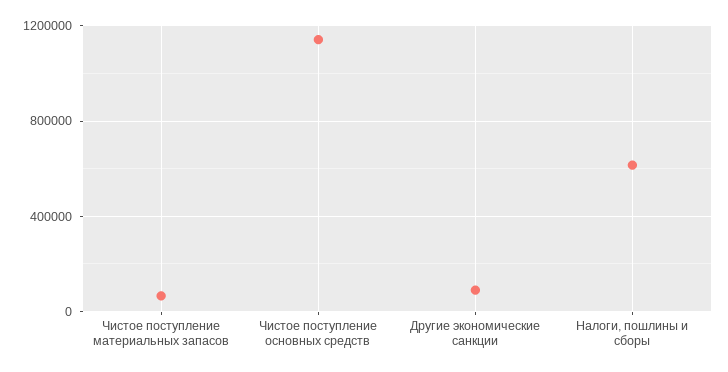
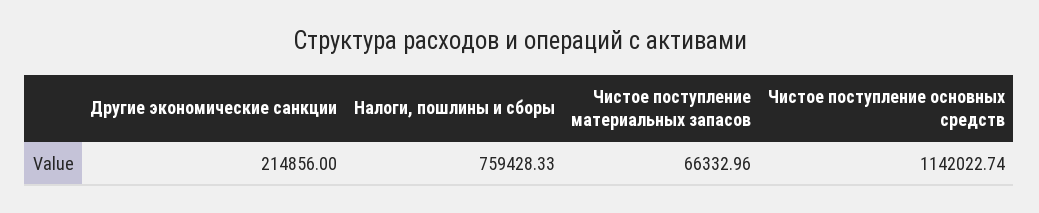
Другие экономические санкции: 100000 -> 214856
Налоги, пошлины и сборы: 600000 -> 759428.33

